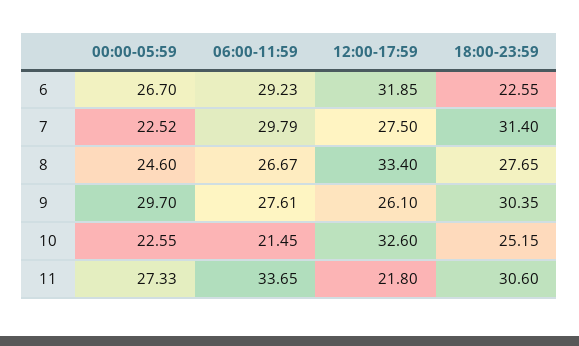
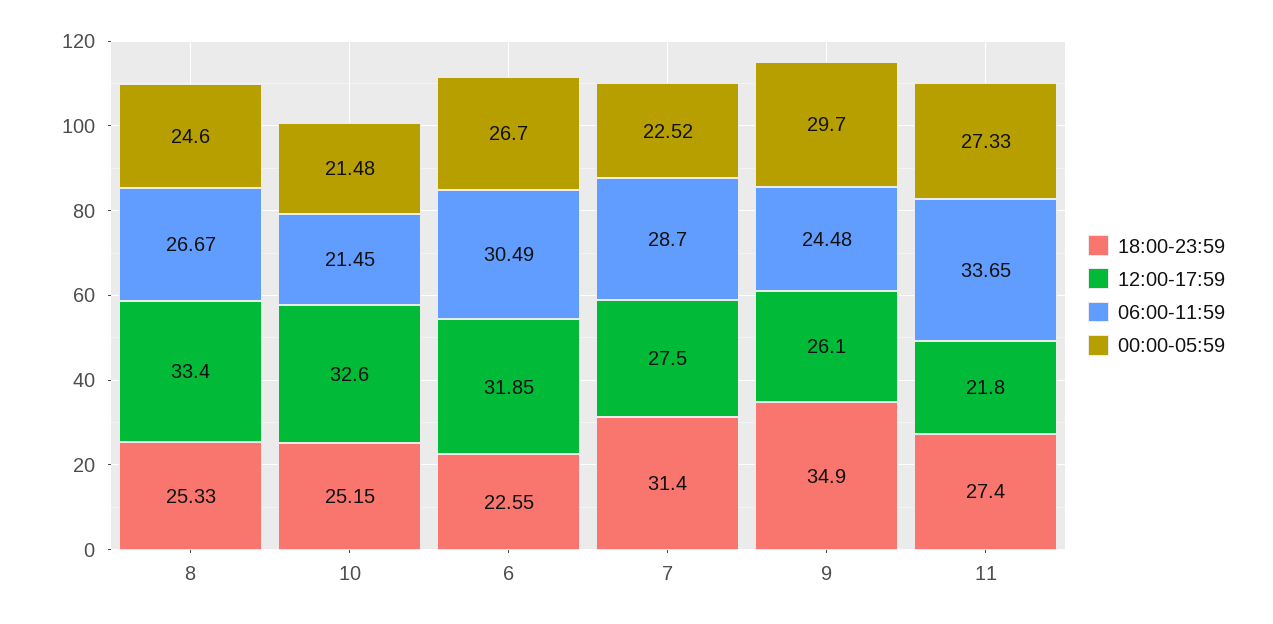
06:00-11:59, 6: 29.23 -> 30.49
06:00-11:59, 7: 29.79 -> 28.7
18:00-23:59, 8: 27.65 -> 25.33
06:00-11:59, 9: 27.61 -> 24.48
18:00-23:59, 9: 30.35 -> 34.9
00:00-05:59, 10: 22.55 -> 21.48
18:00-23:59, 11: 30.6 -> 27.4

